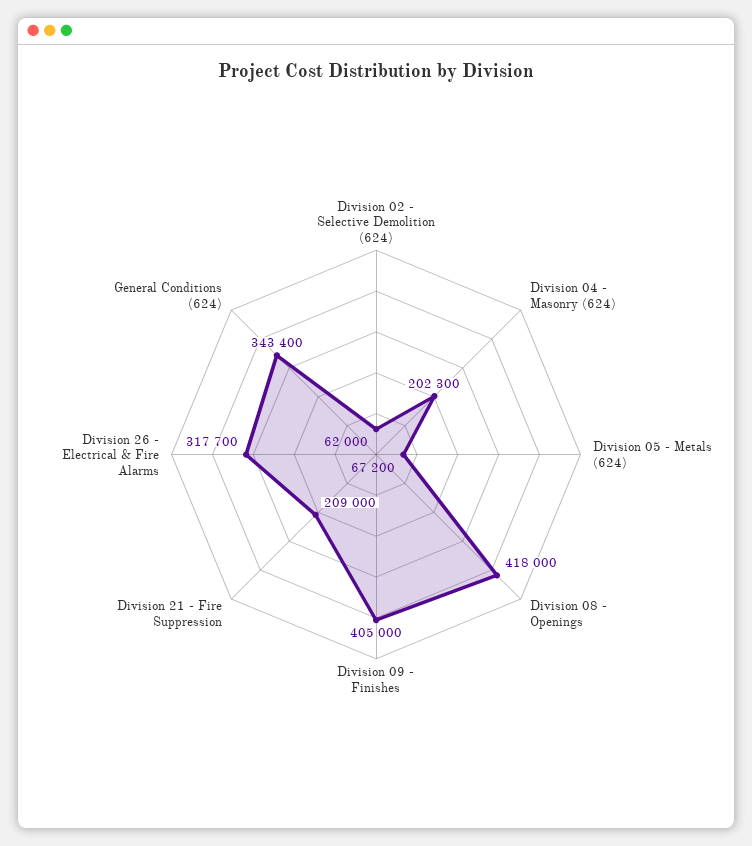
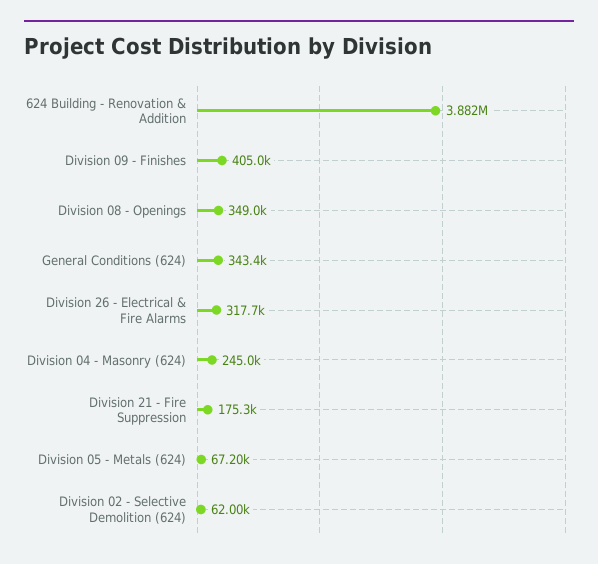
Division 04 - Masonry (624): 202300 -> 245000
Division 08 - Openings: 418000 -> 349000
Division 21 - Fire Suppression: 209000 -> 175300
624 Building - Renovation & Addition: none -> 3882000

